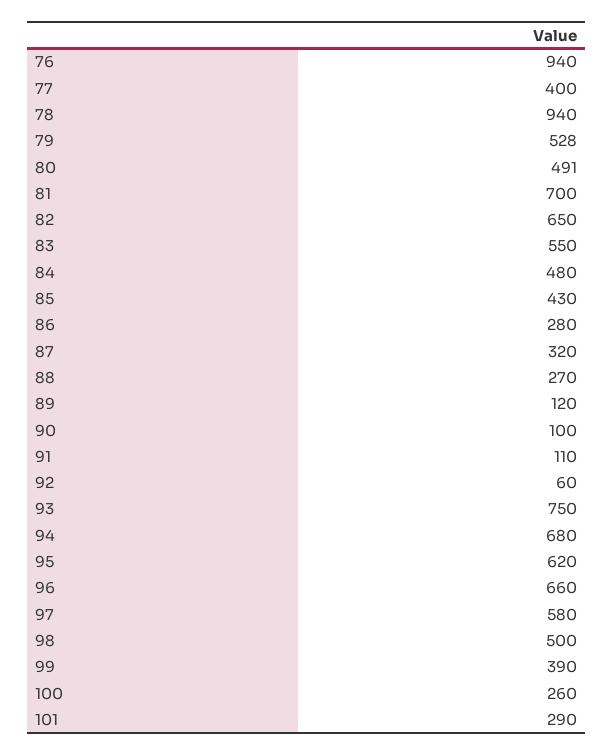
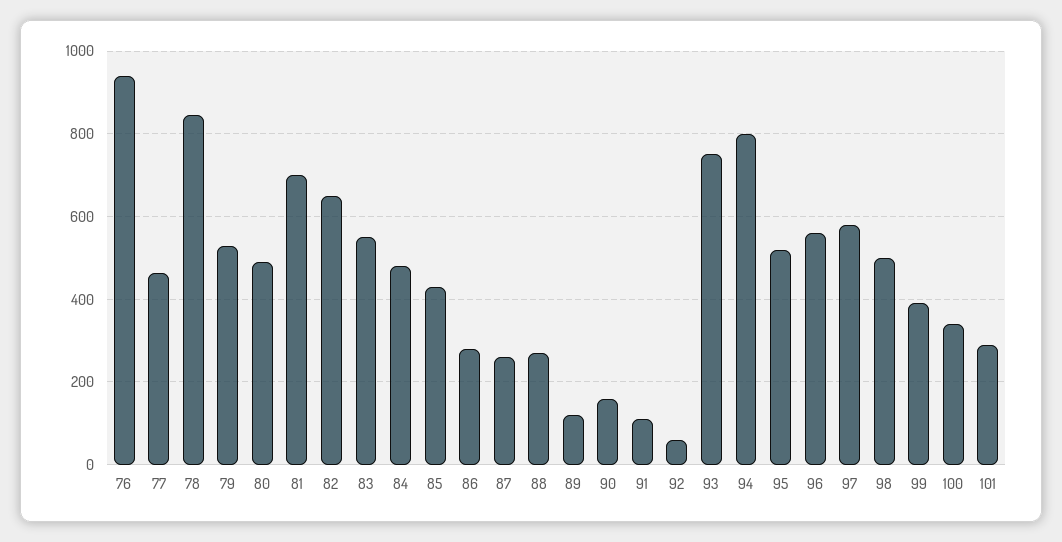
77: 400 -> 460
78: 940 -> 840
87: 320 -> 260
90: 100 -> 160
94: 680 -> 800
95: 620 -> 520
96: 660 -> 560
100: 260 -> 340

